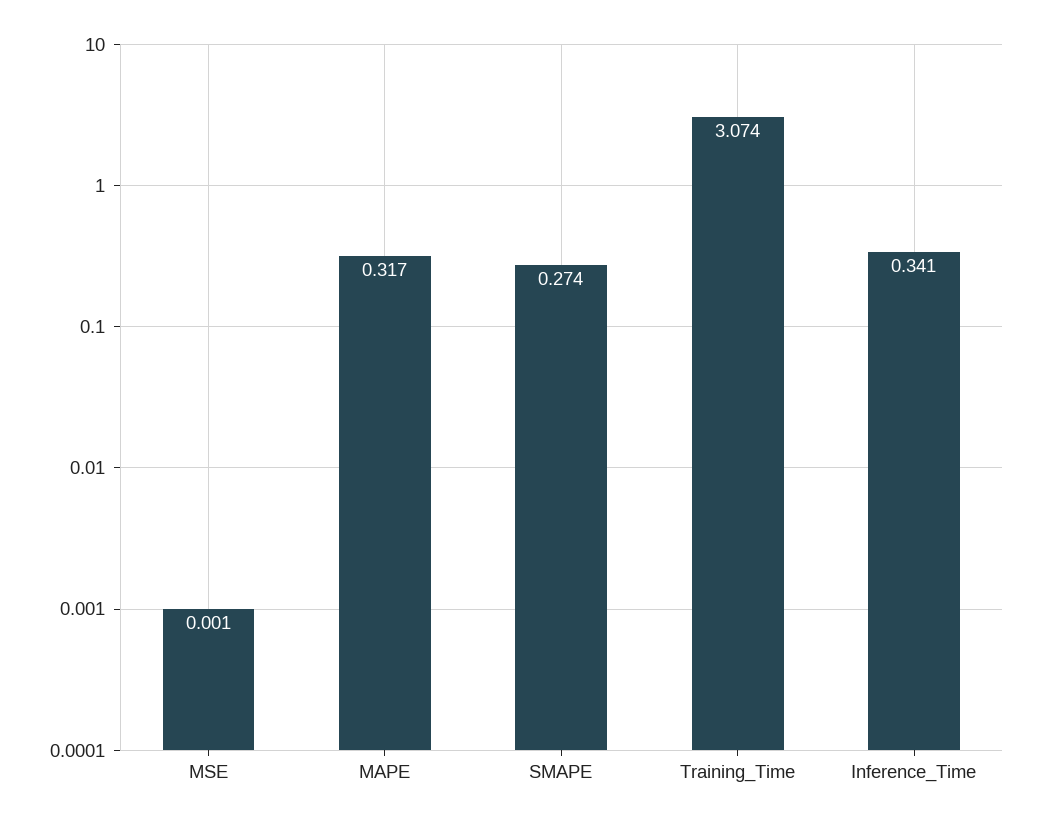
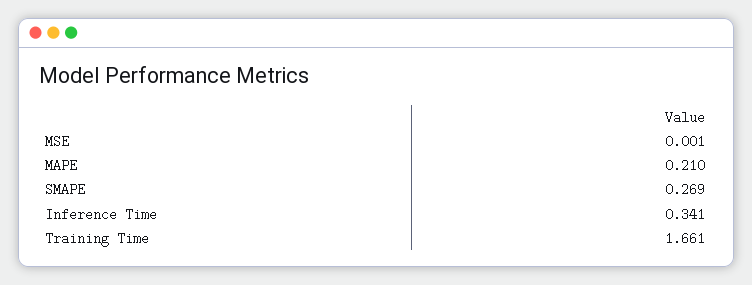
MAPE: 0.317 -> 0.21
SMAPE: 0.274 -> 0.269
Training_Time: 3.074 -> 1.661

